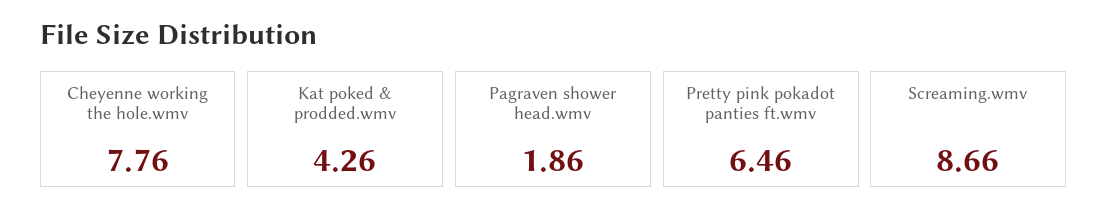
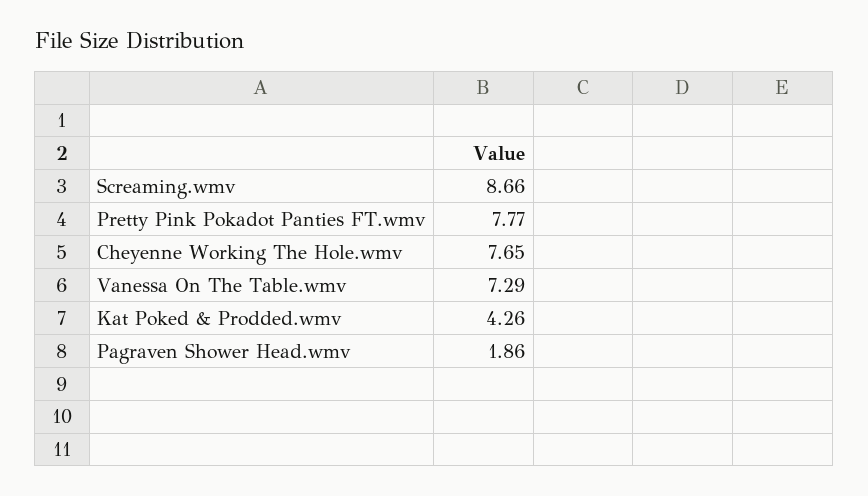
Cheyenne working the hole.wmv: 7.76 -> 7.65
Pretty pink pokadot panties ft.wmv: 6.46 -> 7.77
Vanessa On The Table.wmv: none -> 7.29

